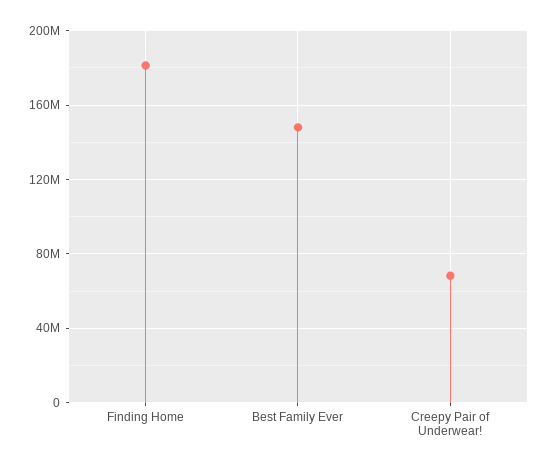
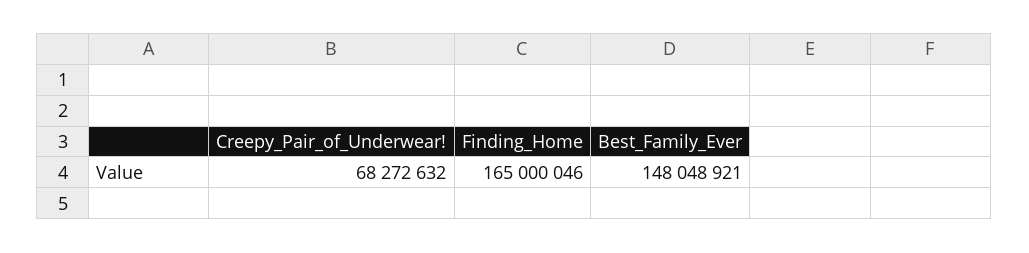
Finding Home: 180000000 -> 165000046

